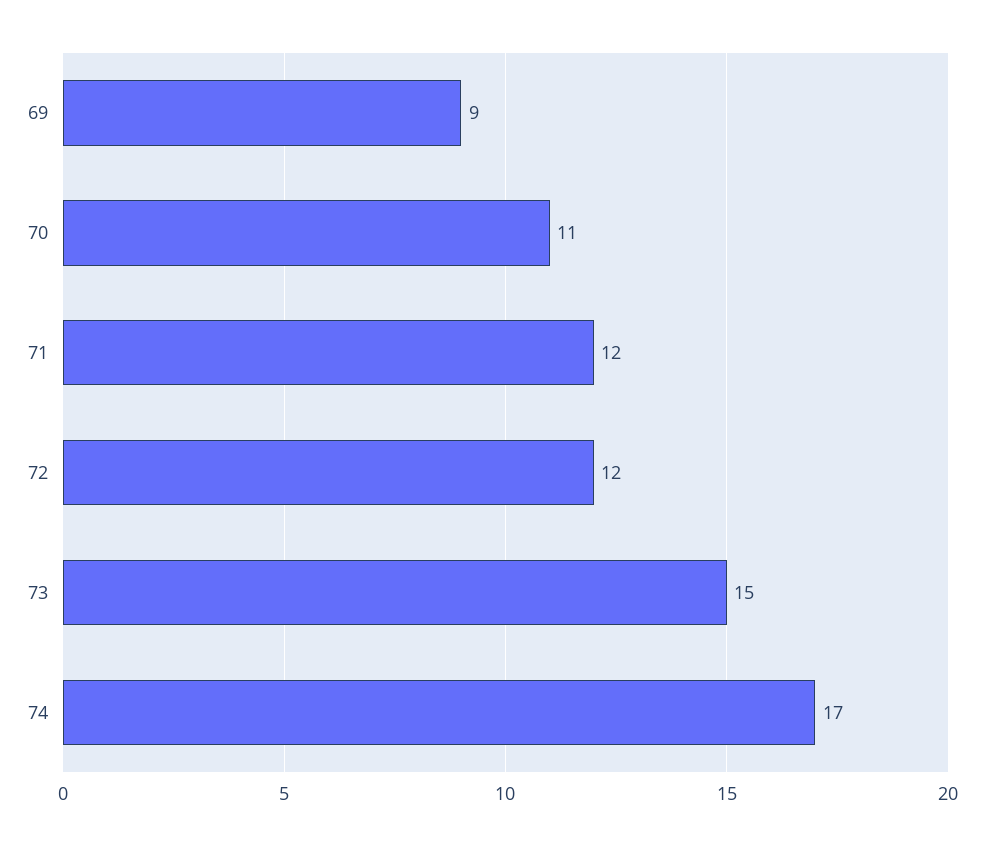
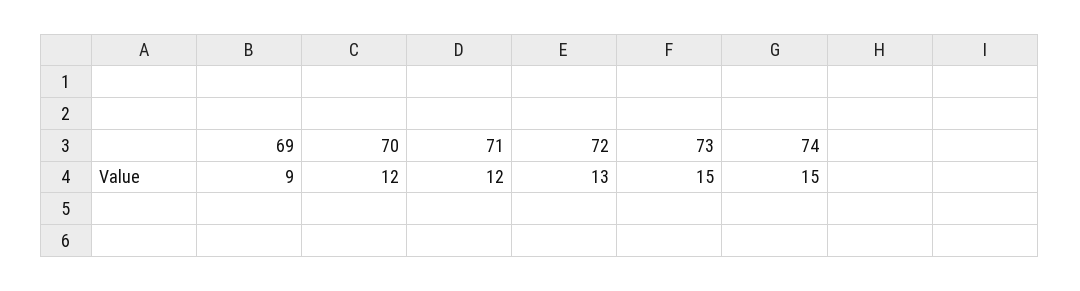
70: 11 -> 12
72: 12 -> 13
74: 17 -> 15

